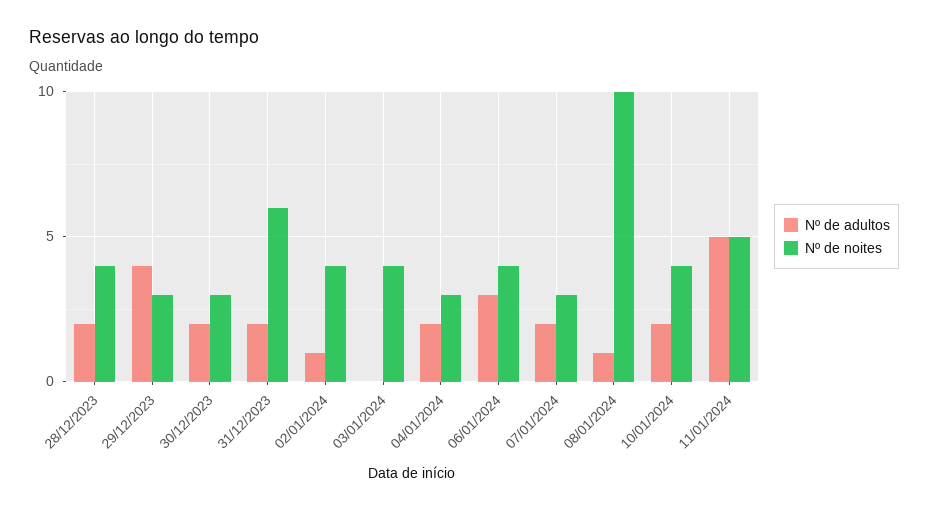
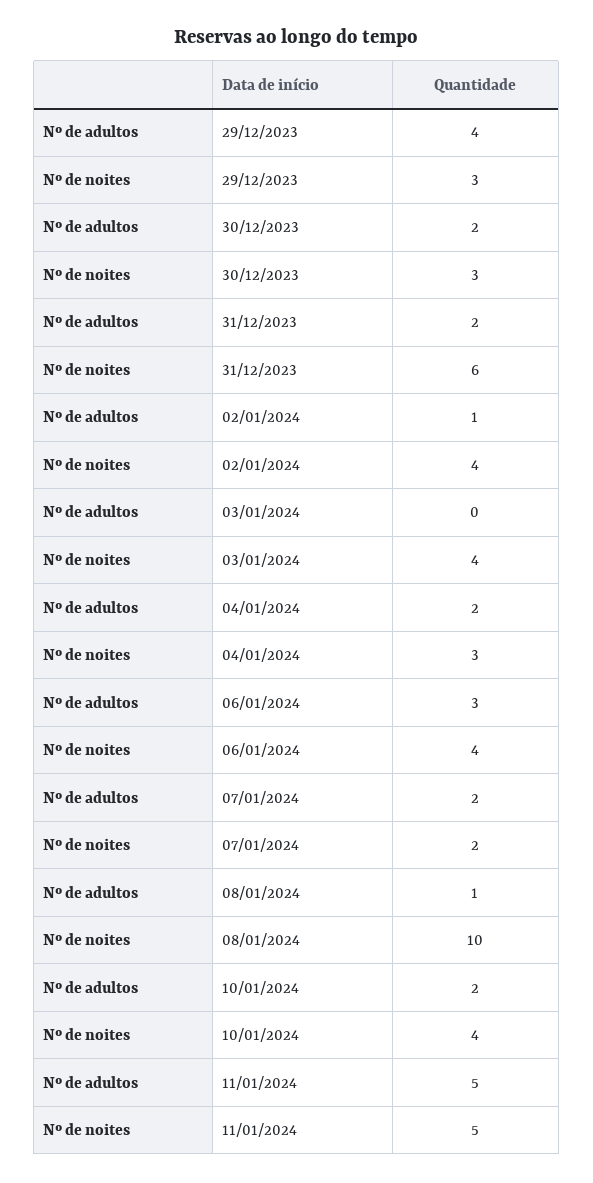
Nº de adultos, 28/12/2023: 2 -> none
Nº de noites, 28/12/2023: 4 -> none
Nº de noites, 07/01/2024: 3 -> 2

